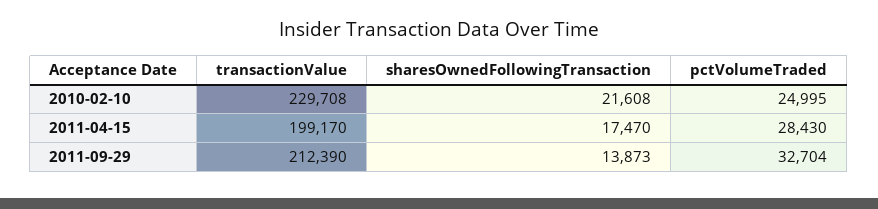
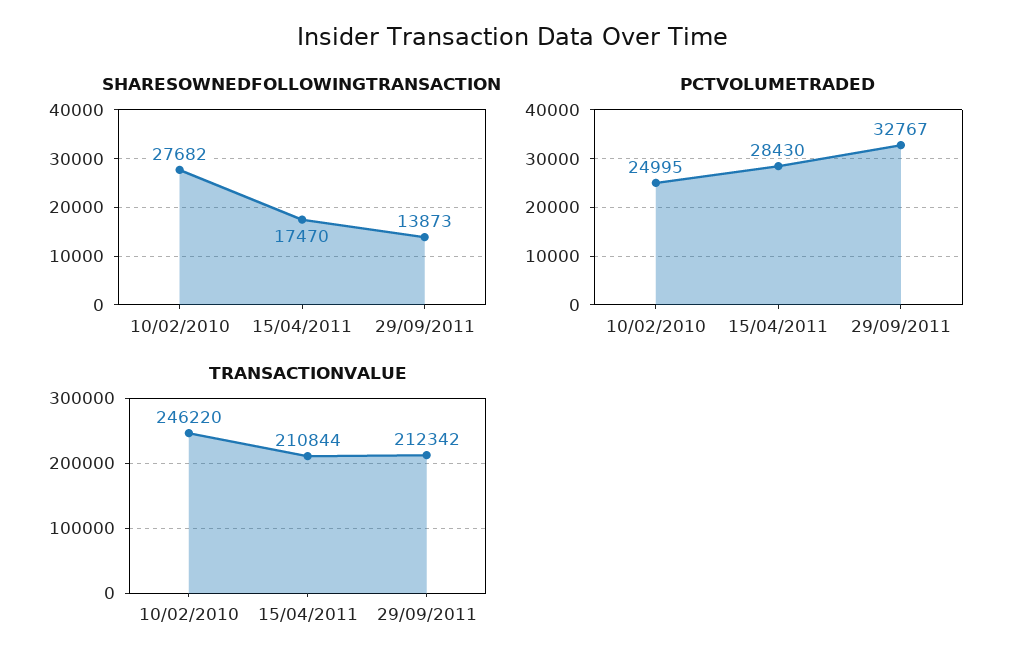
transactionValue, 2010-02-10: 229708 -> 246220
sharesOwnedFollowingTransaction, 2010-02-10: 21608 -> 27682
transactionValue, 2011-04-15: 199170 -> 210844
transactionValue, 2011-09-29: 212390 -> 212342
pctVolumeTraded, 2011-09-29: 32704 -> 32767

